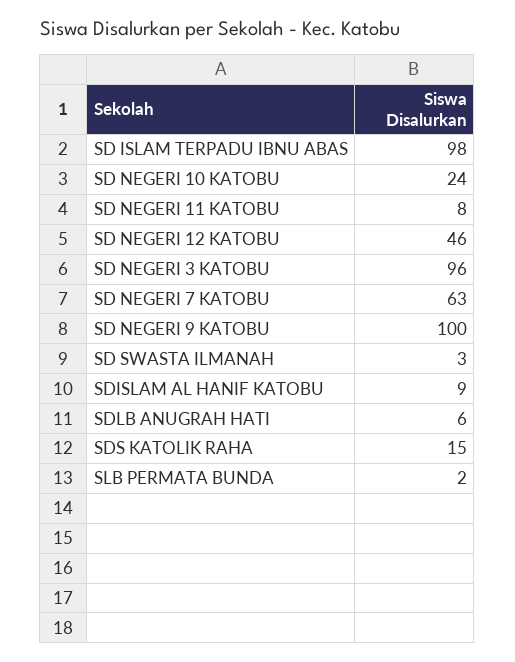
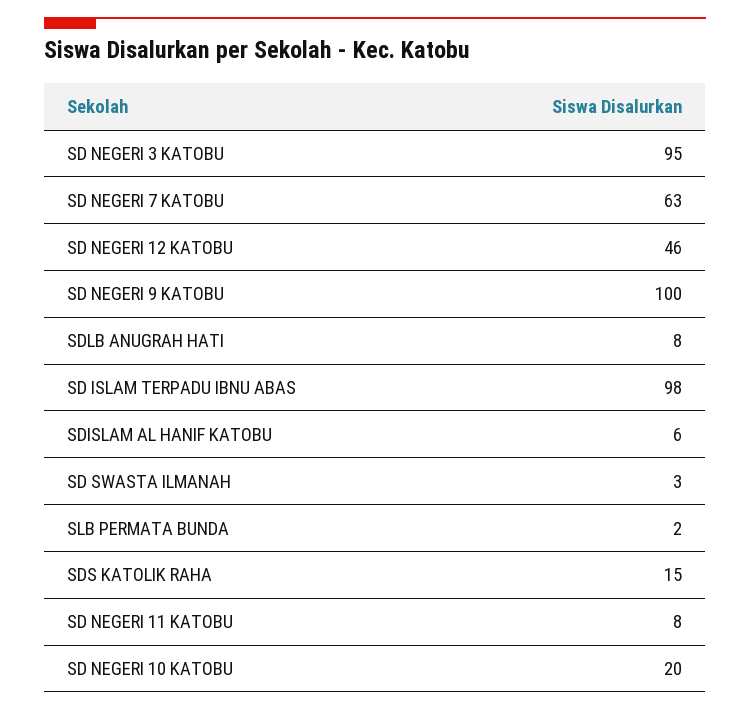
SD NEGERI 10 KATOBU: 24 -> 20
SD NEGERI 3 KATOBU: 96 -> 95
SDISLAM AL HANIF KATOBU: 9 -> 6
SDLB ANUGRAH HATI: 6 -> 8

